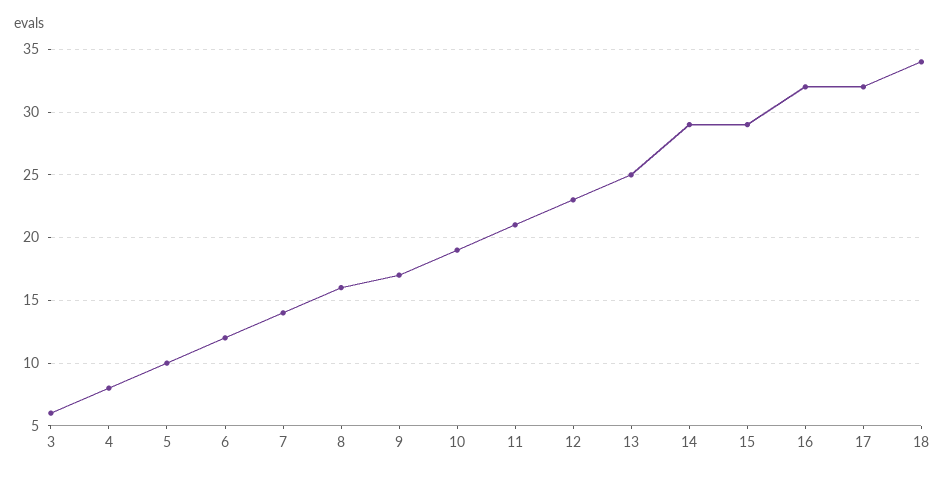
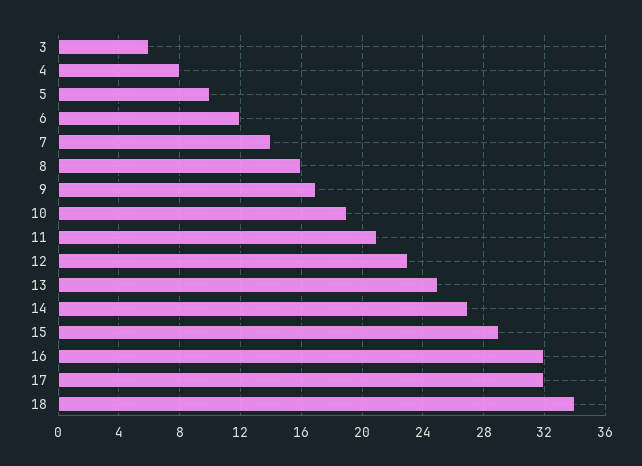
14: 29 -> 27

